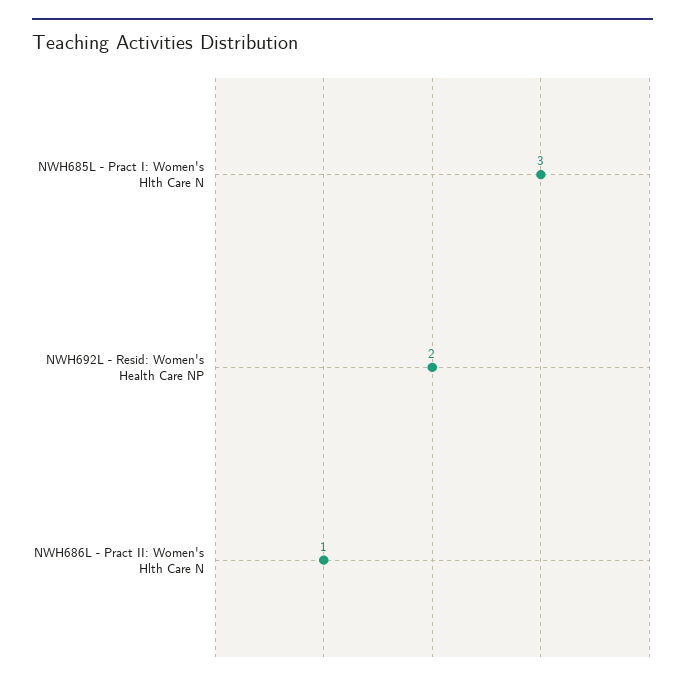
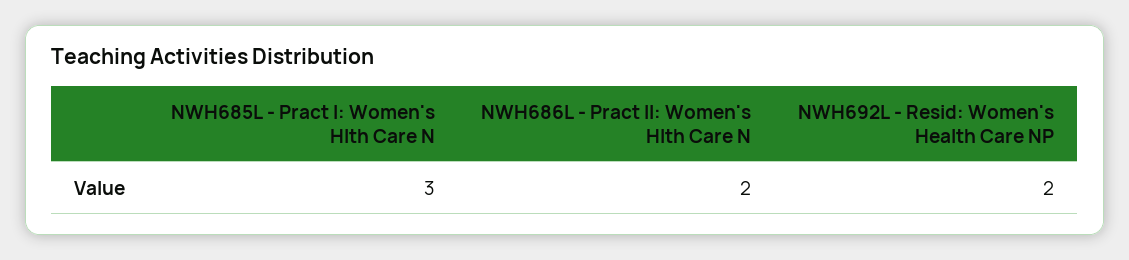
NWH686L - Pract II: Women's Hlth Care N: 1 -> 2

